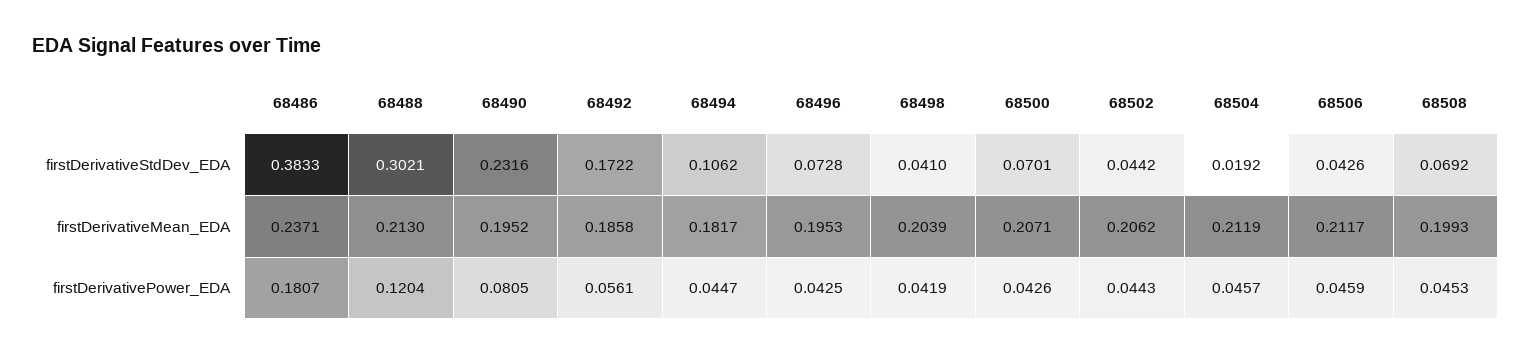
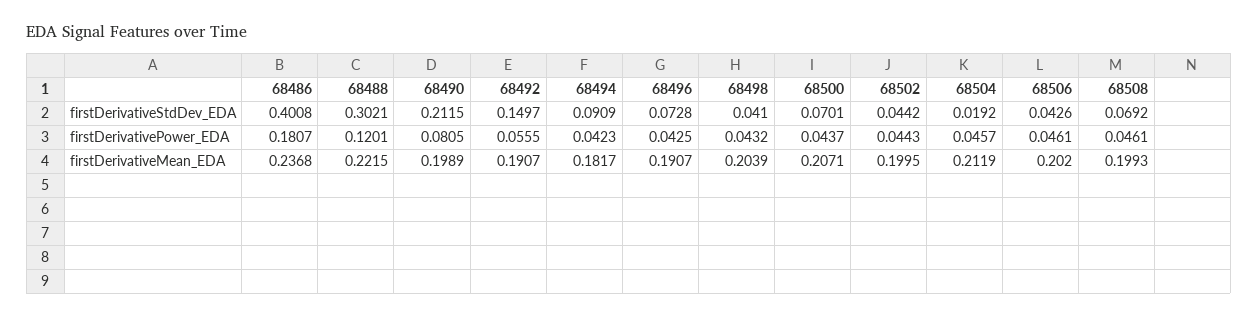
68486, firstDerivativeStdDev_EDA: 0.3833 -> 0.4008
68490, firstDerivativeStdDev_EDA: 0.2316 -> 0.2115
68492, firstDerivativeStdDev_EDA: 0.1722 -> 0.1497
68494, firstDerivativeStdDev_EDA: 0.1062 -> 0.0909
68486, firstDerivativeMean_EDA: 0.2371 -> 0.2368
68488, firstDerivativeMean_EDA: 0.213 -> 0.2215
68490, firstDerivativeMean_EDA: 0.1952 -> 0.1989
68492, firstDerivativeMean_EDA: 0.1858 -> 0.1907
68496, firstDerivativeMean_EDA: 0.1953 -> 0.1907
68502, firstDerivativeMean_EDA: 0.2062 -> 0.1995
68506, firstDerivativeMean_EDA: 0.2117 -> 0.202
68488, firstDerivativePower_EDA: 0.1204 -> 0.1201
68492, firstDerivativePower_EDA: 0.0561 -> 0.0555
68494, firstDerivativePower_EDA: 0.0447 -> 0.0423
68498, firstDerivativePower_EDA: 0.0419 -> 0.0432
68500, firstDerivativePower_EDA: 0.0426 -> 0.0437
68506, firstDerivativePower_EDA: 0.0459 -> 0.0461
68508, firstDerivativePower_EDA: 0.0453 -> 0.0461

